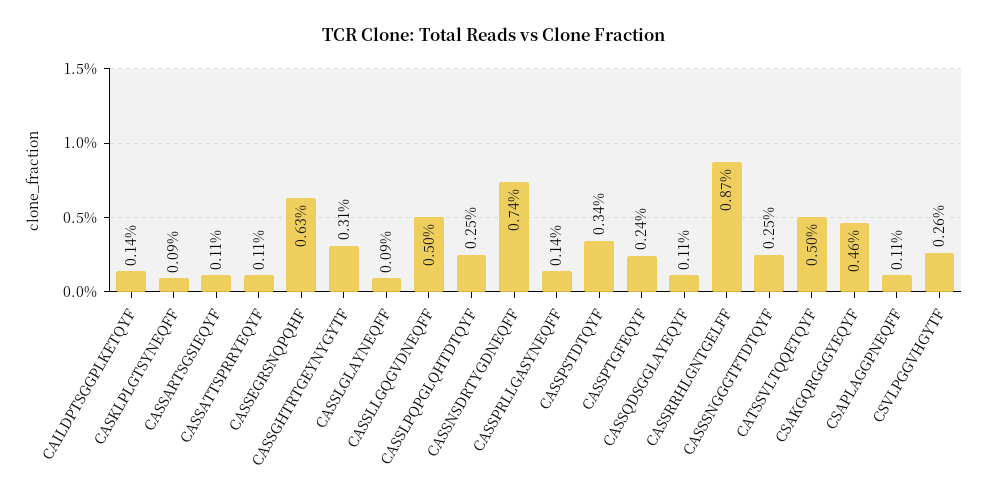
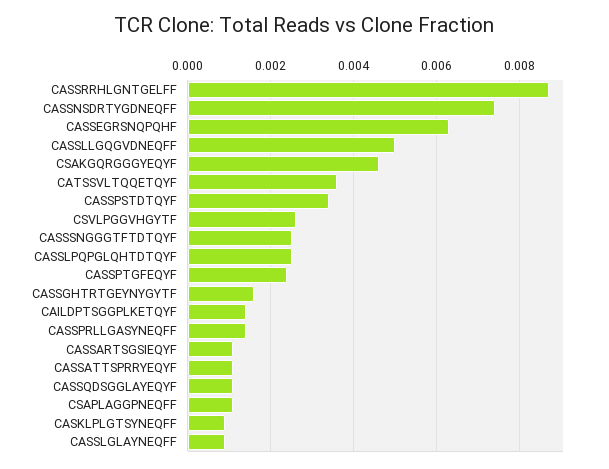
CASSGHTRTGEYNYGYTF: 0.0031 -> 0.0015
CATSSVLTQQETQYF: 0.005 -> 0.0035

